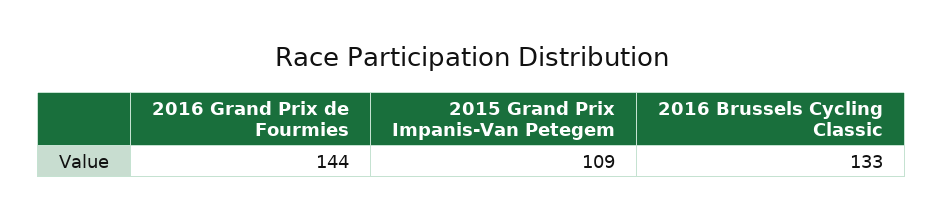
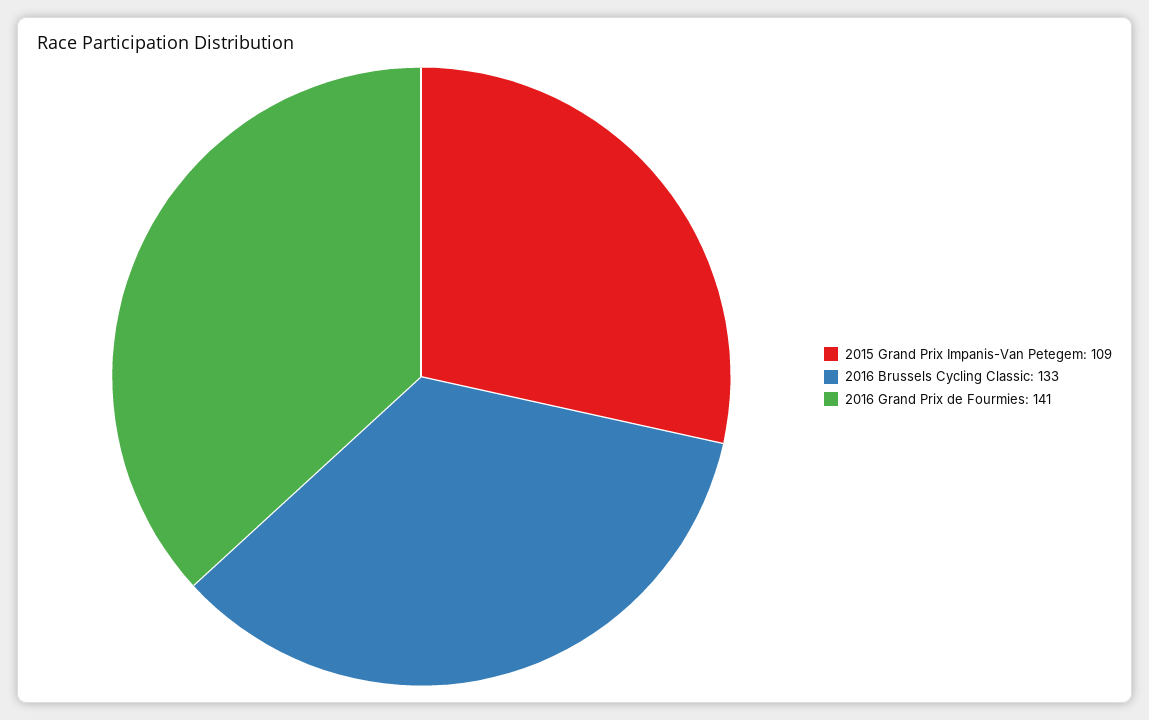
2016 Grand Prix de Fourmies: 144 -> 141

